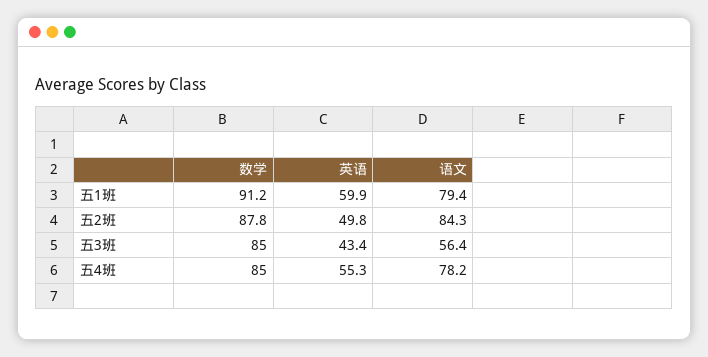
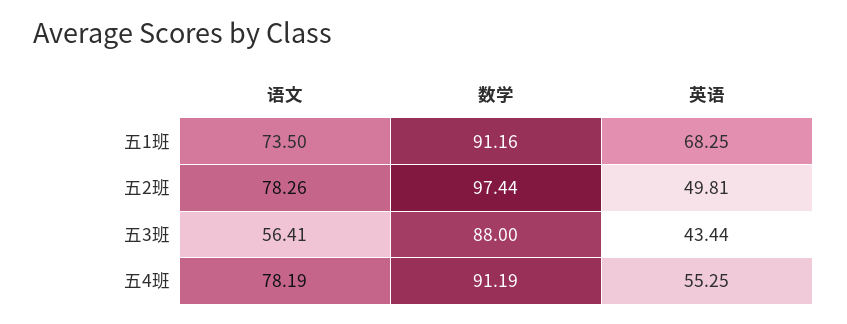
英语, 五1班: 59.9 -> 68.25
语文, 五1班: 79.4 -> 73.5
数学, 五2班: 87.8 -> 97.44
语文, 五2班: 84.3 -> 78.26
数学, 五3班: 85 -> 88
数学, 五4班: 85 -> 91.19

